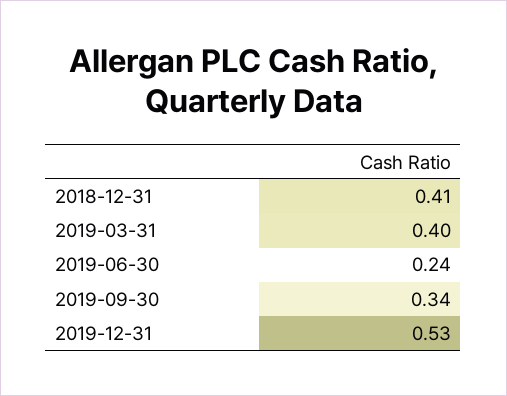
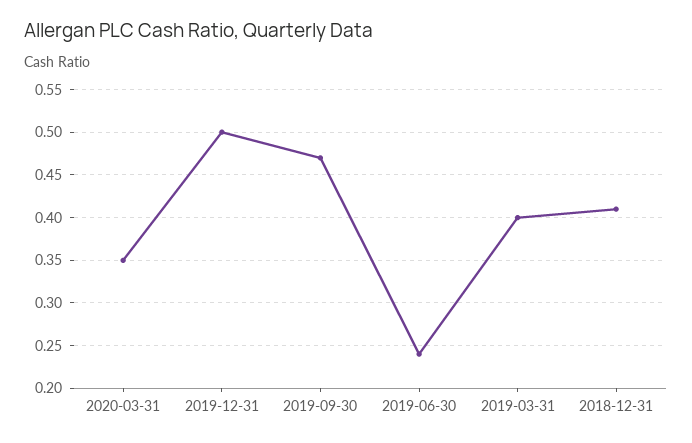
2019-09-30: 0.34 -> 0.47
2019-12-31: 0.53 -> 0.5
2020-03-31: none -> 0.35

